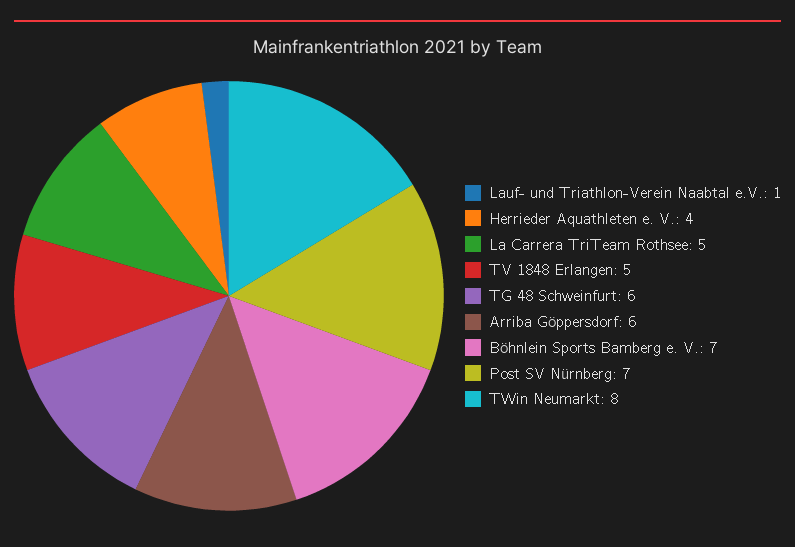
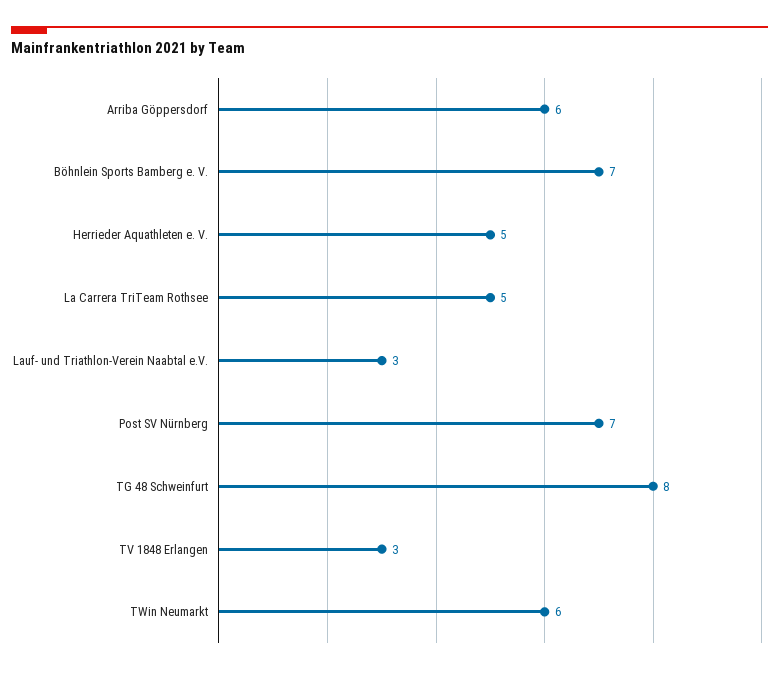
Lauf- und Triathlon-Verein Naabtal e.V.: 1 -> 3
Herrieder Aquathleten e. V.: 4 -> 5
TV 1848 Erlangen: 5 -> 3
TG 48 Schweinfurt: 6 -> 8
TWin Neumarkt: 8 -> 6

